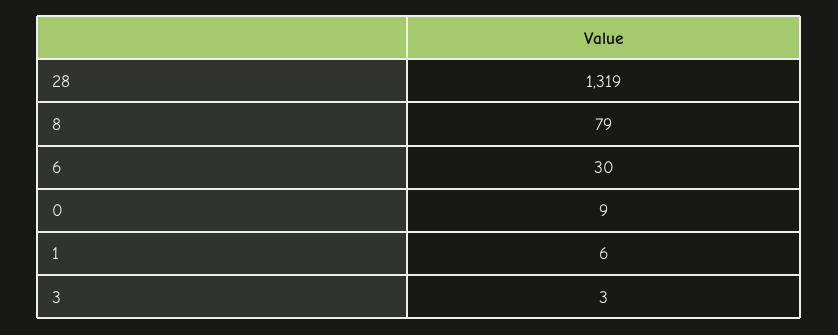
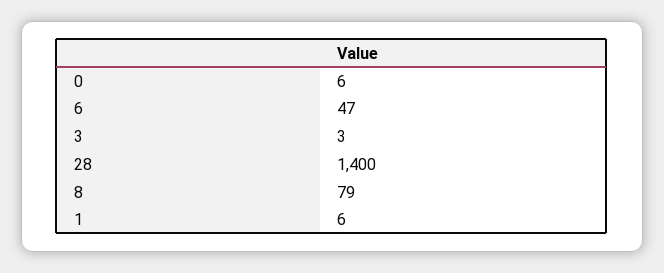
28: 1319 -> 1400
6: 30 -> 47
0: 9 -> 6

